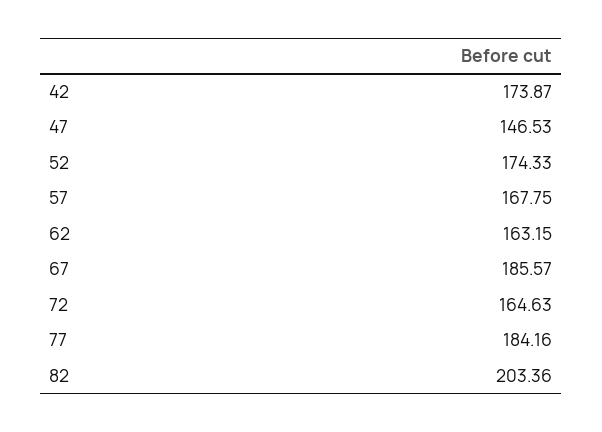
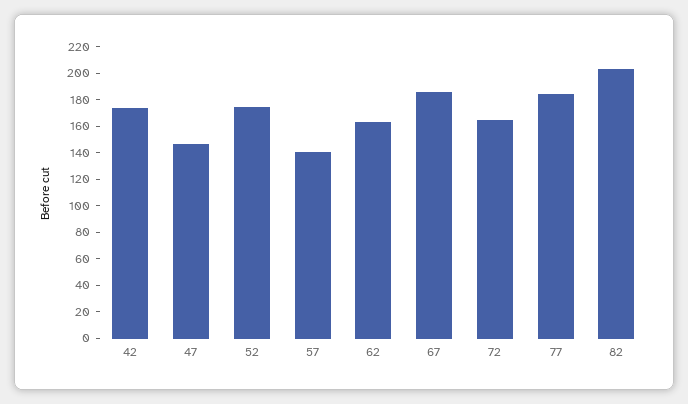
57: 167.75 -> 140

